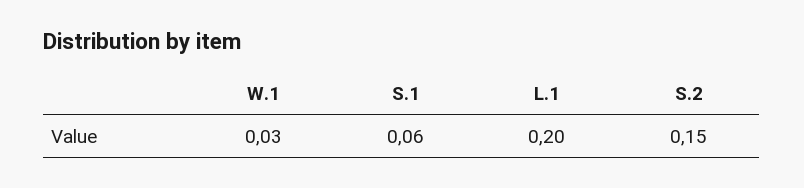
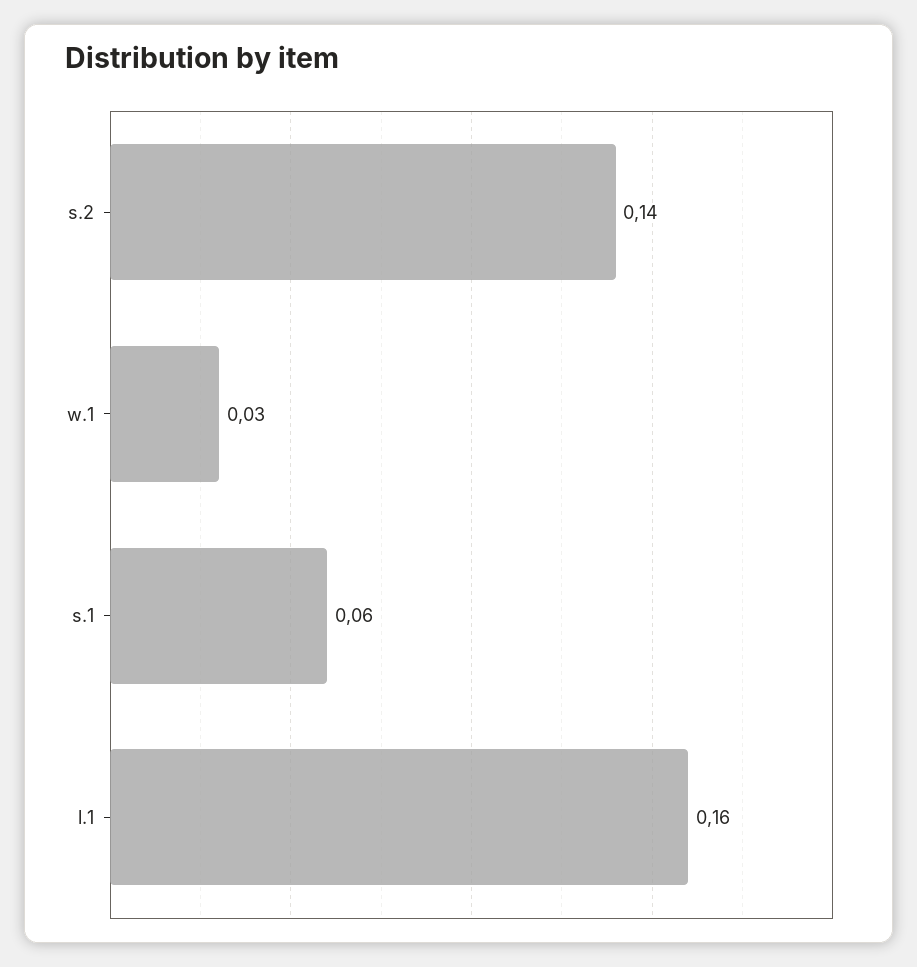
L.1: 0.2 -> 0.16
S.2: 0.15 -> 0.14

